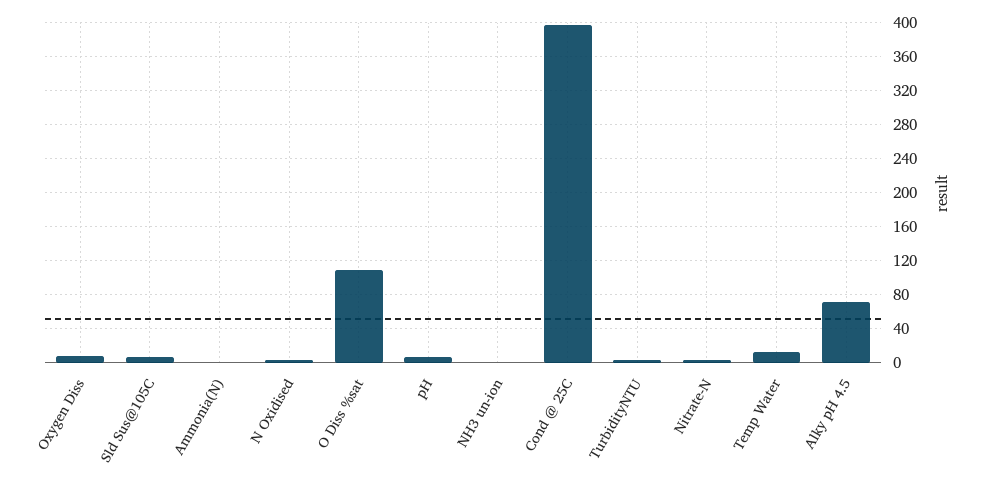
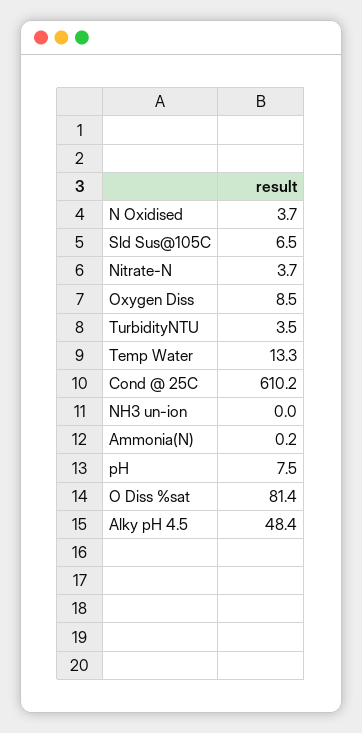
O Diss %sat: 110 -> 81.4
Cond @ 25C: 400 -> 610.2
Alky pH 4.5: 70 -> 48.4

